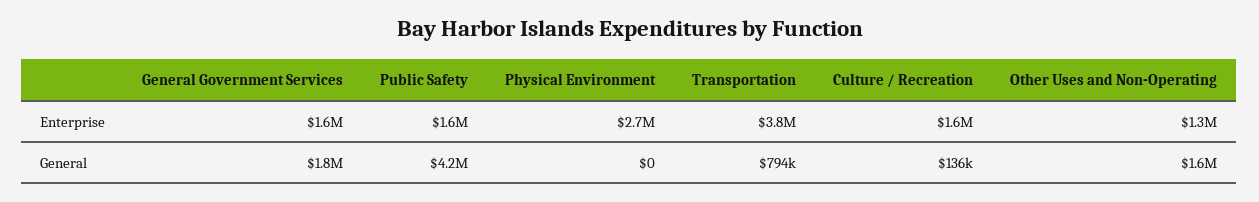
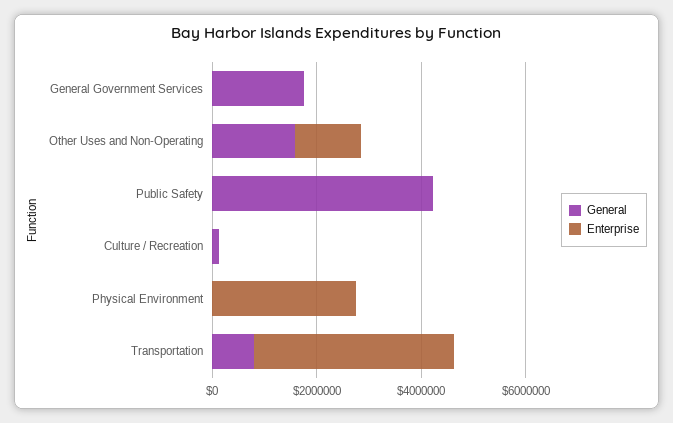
Enterprise, General Government Services: 1600000 -> 0
Enterprise, Public Safety: 1600000 -> 0
Enterprise, Culture / Recreation: 1600000 -> 0

